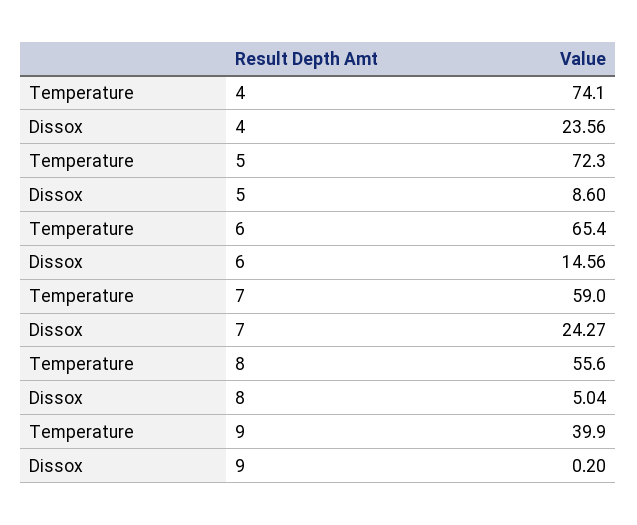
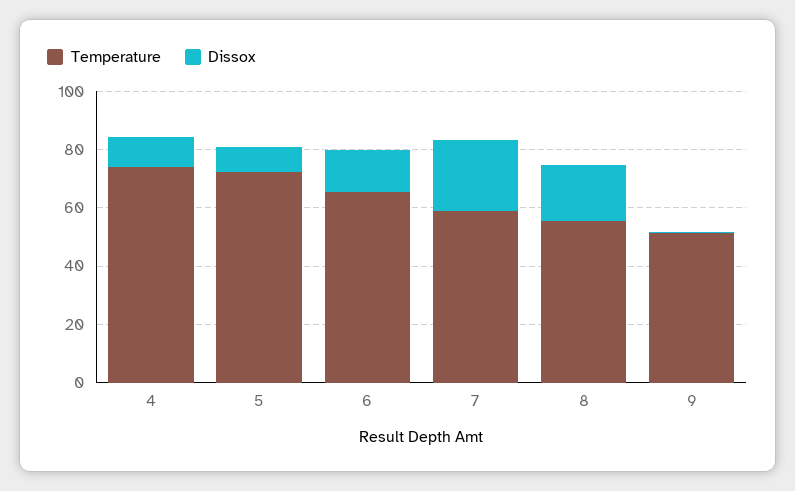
Dissox, 4: 23.56 -> 10
Dissox, 8: 5.04 -> 20
Temperature, 9: 39.9 -> 50

